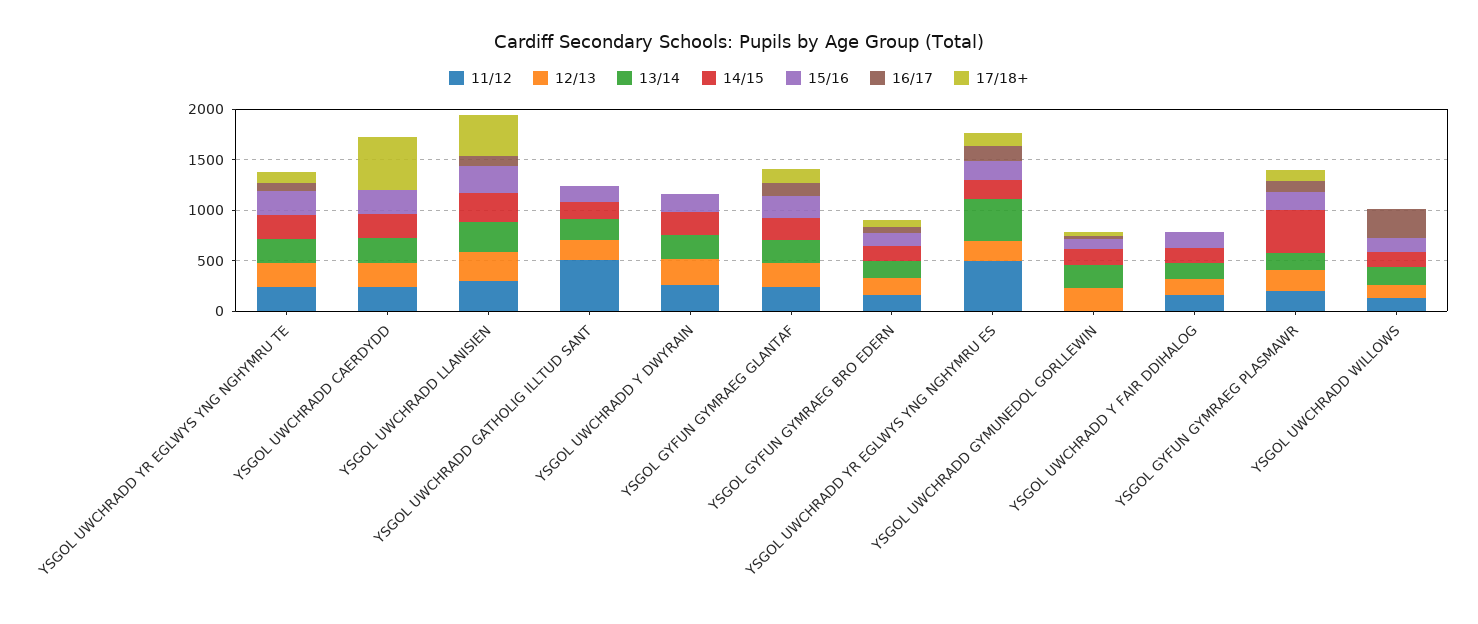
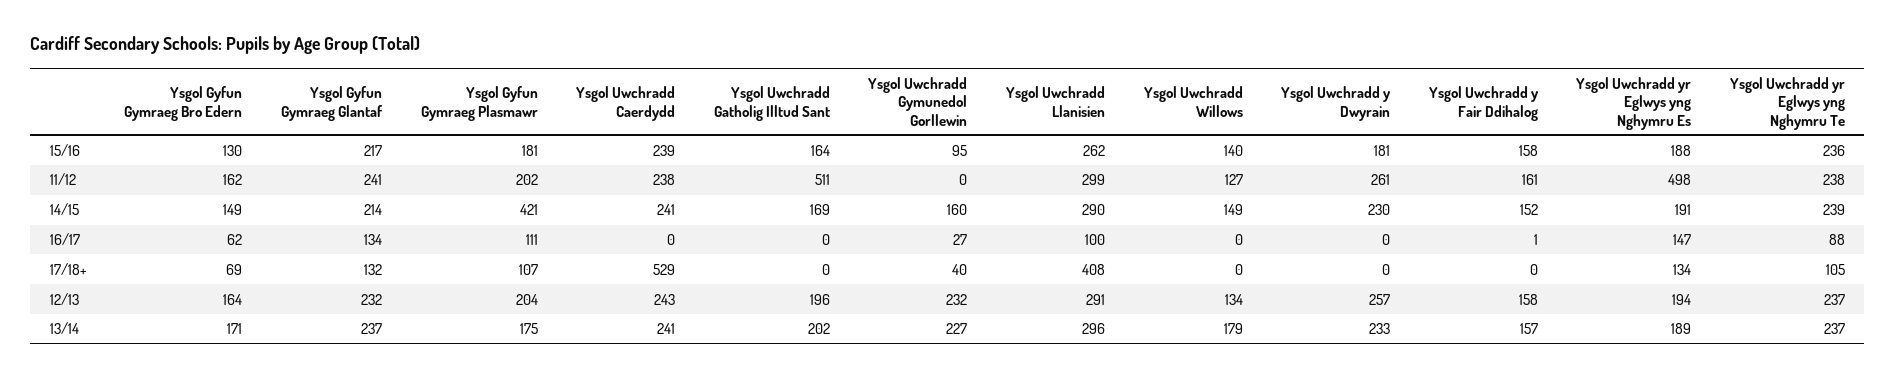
13/14, YSGOL UWCHRADD YR EGLWYS YNG NGHYMRU ES: 400 -> 189
16/17, YSGOL UWCHRADD WILLOWS: 300 -> 0

